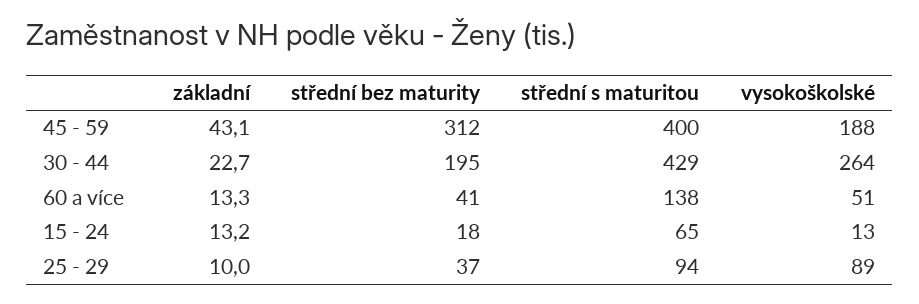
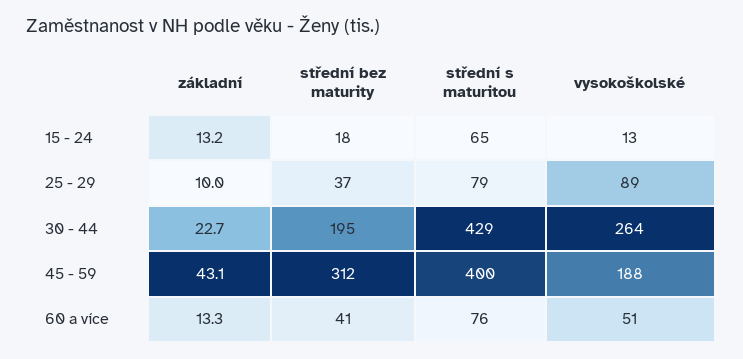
střední s maturitou, 60 a více: 138 -> 76
střední s maturitou, 25 - 29: 94 -> 79

